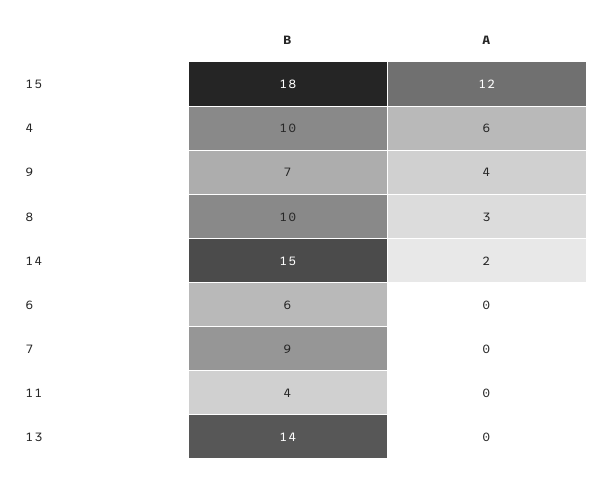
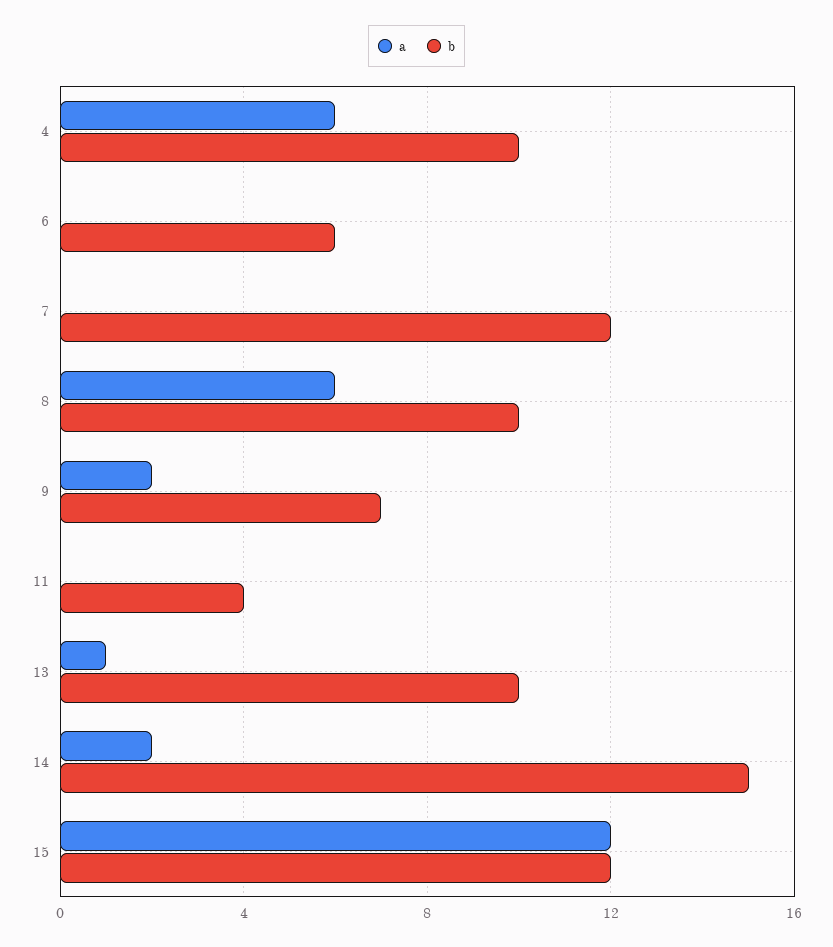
B, 15: 18 -> 12
A, 9: 4 -> 2
A, 8: 3 -> 6
B, 7: 9 -> 12
B, 13: 14 -> 10
A, 13: 0 -> 1

